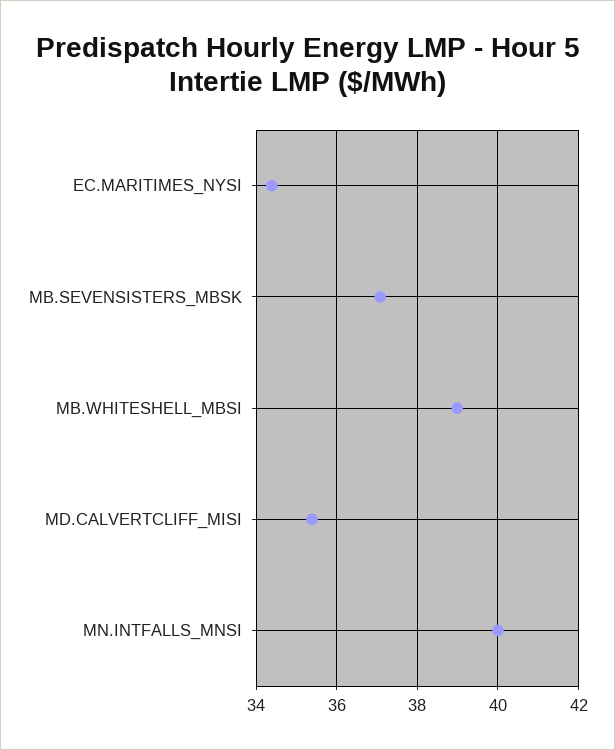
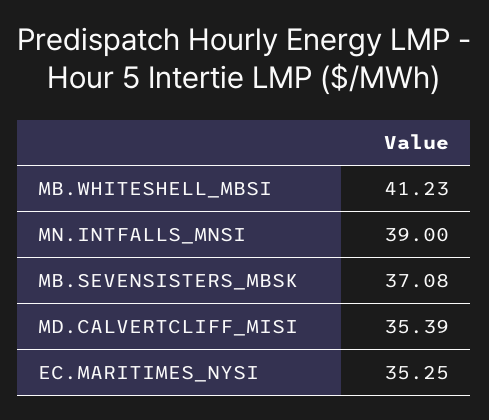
EC.MARITIMES_NYSI: 34.4 -> 35.25
MB.WHITESHELL_MBSI: 39 -> 41.23
MN.INTFALLS_MNSI: 40 -> 39

